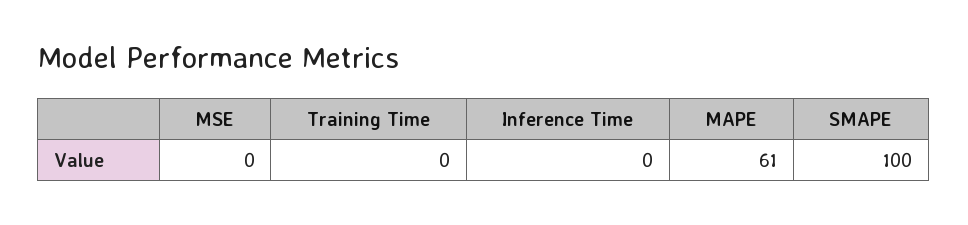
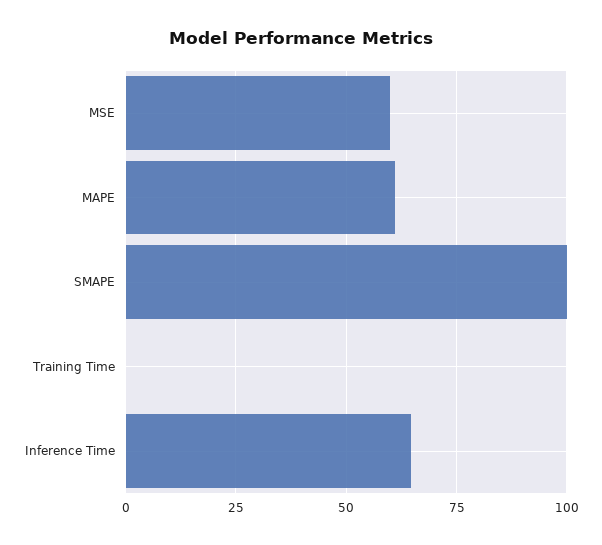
MSE: 0 -> 60
Inference Time: 0 -> 65

